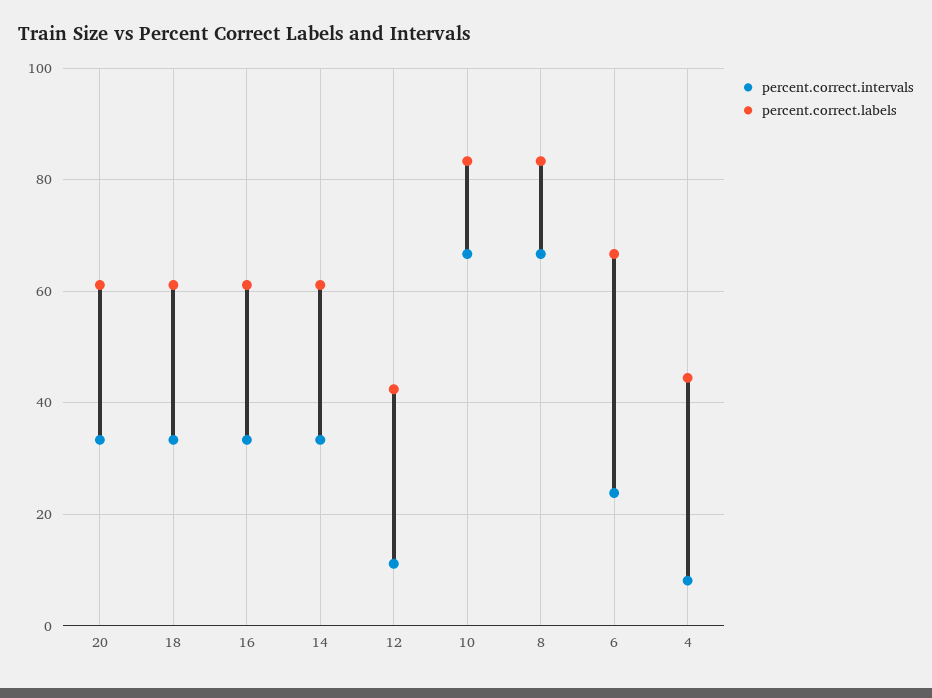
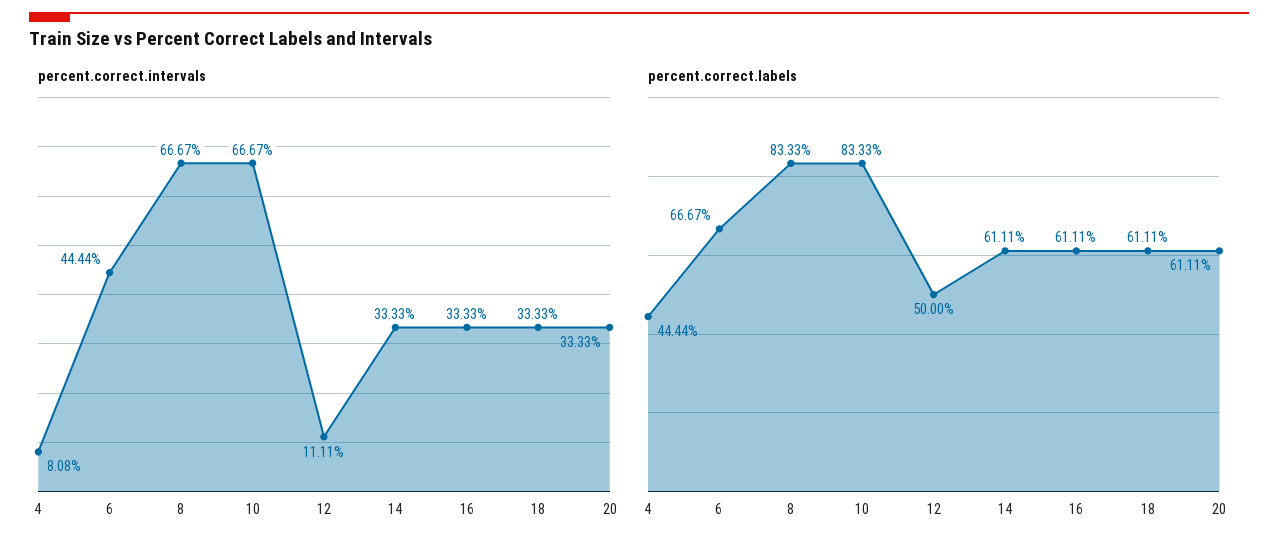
percent.correct.labels, 12: 42 -> 50
percent.correct.intervals, 6: 24 -> 44.44

